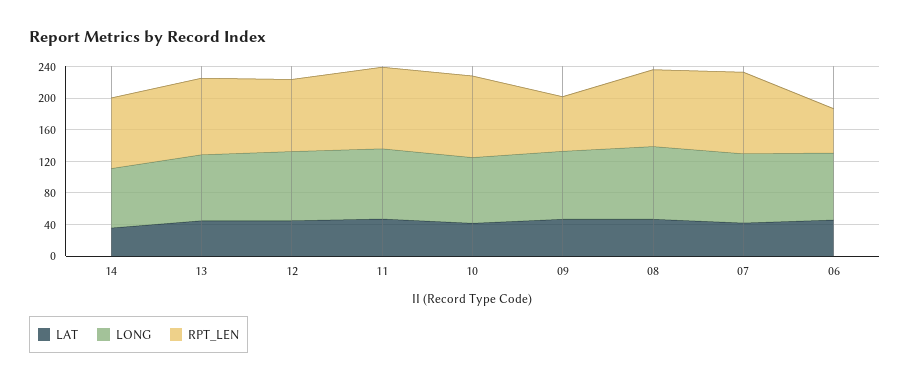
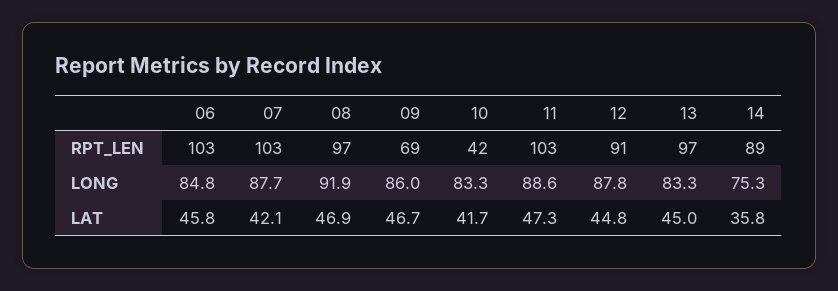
RPT_LEN, 10: 100 -> 42
RPT_LEN, 06: 60 -> 103

